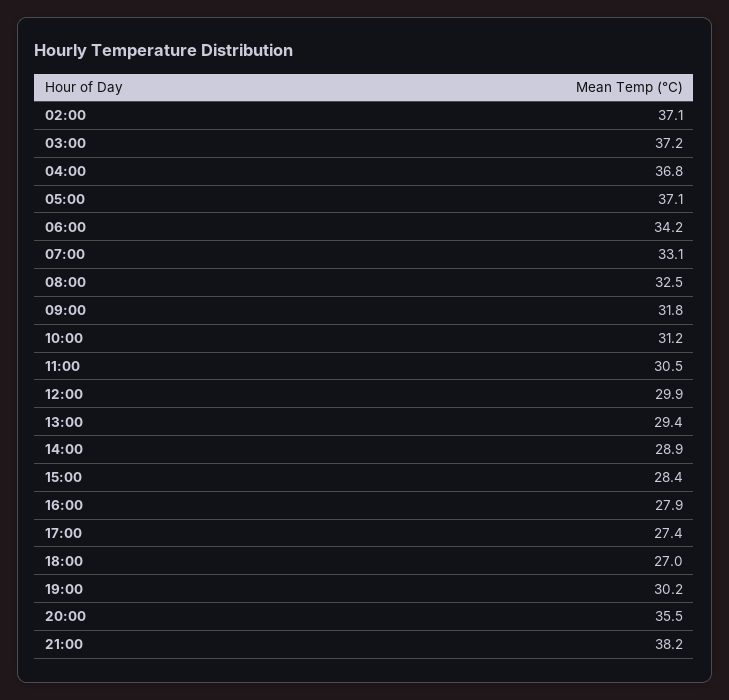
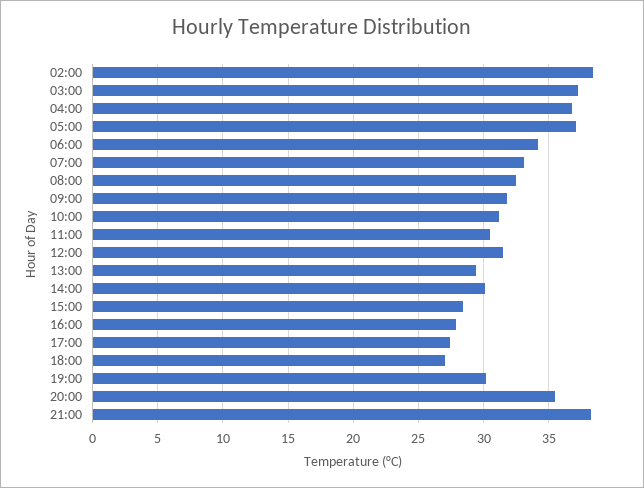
02:00: 37.1 -> 38.5
12:00: 29.9 -> 31.5
14:00: 28.9 -> 30

